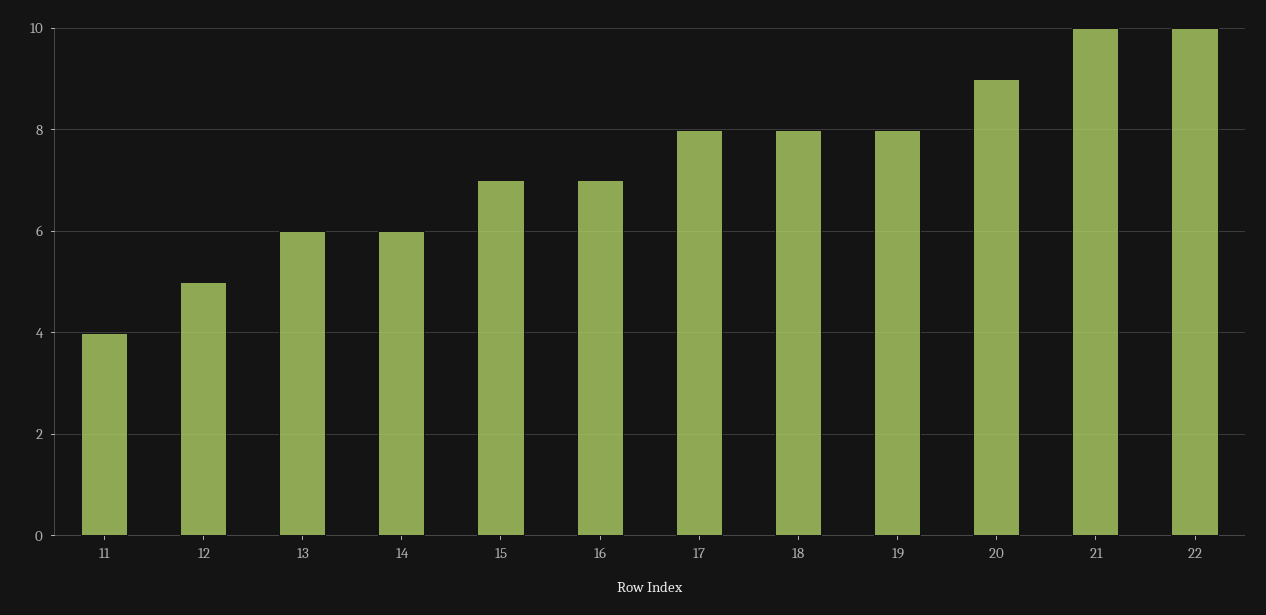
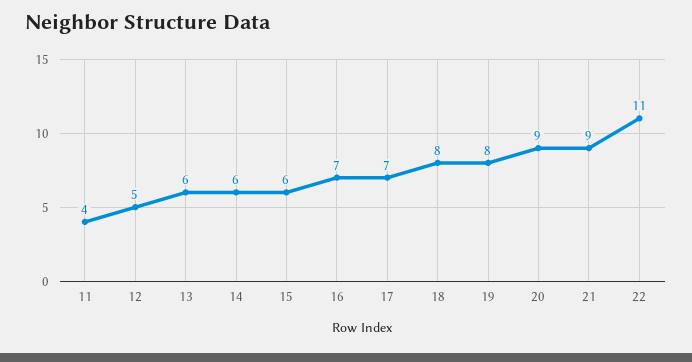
15: 7 -> 6
17: 8 -> 7
21: 10 -> 9
22: 10 -> 11

